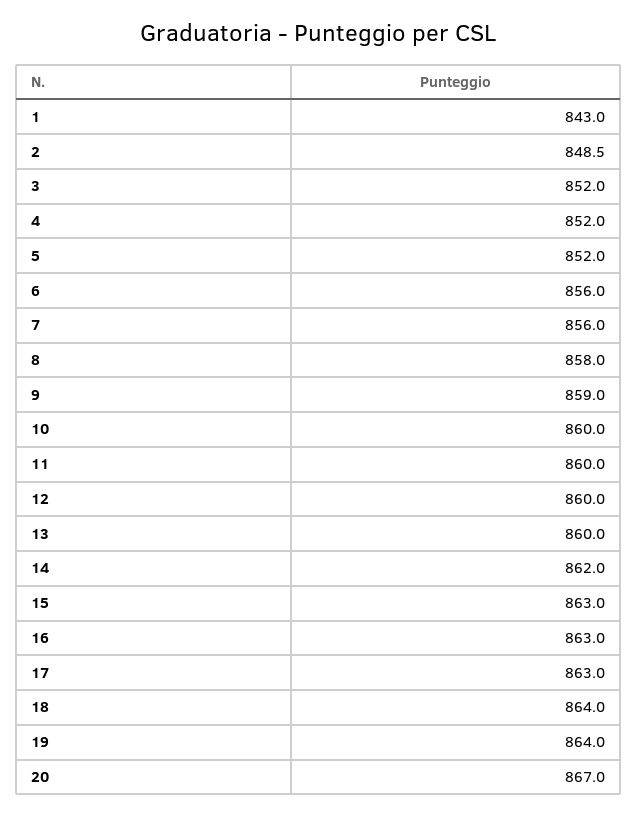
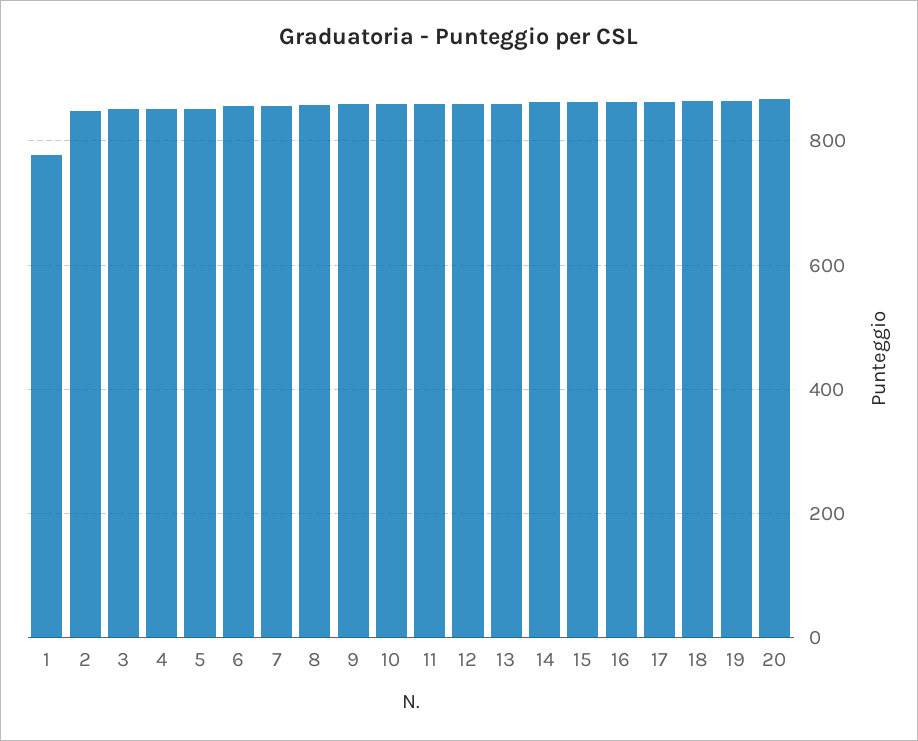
1: 843 -> 780

